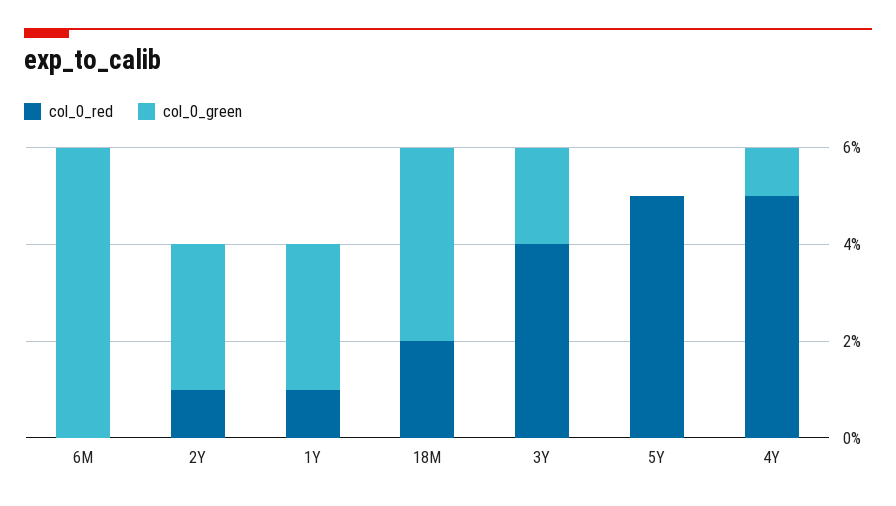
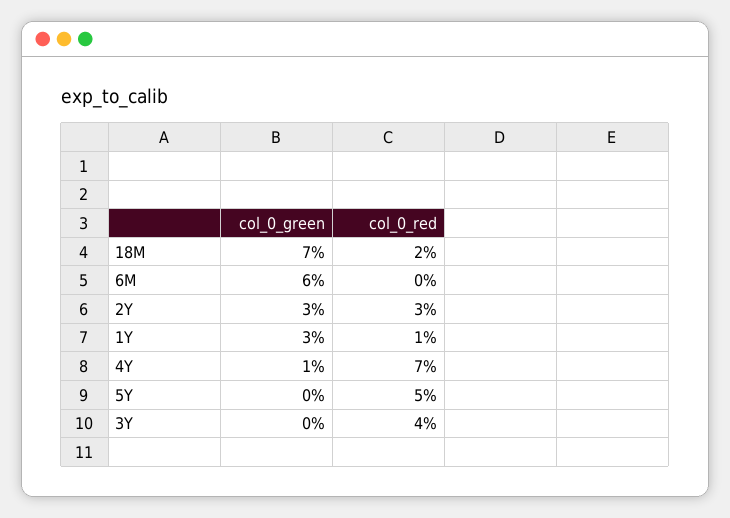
col_0_red, 2Y: 1 -> 3
col_0_green, 18M: 4 -> 7
col_0_green, 3Y: 2 -> 0
col_0_red, 4Y: 5 -> 7

